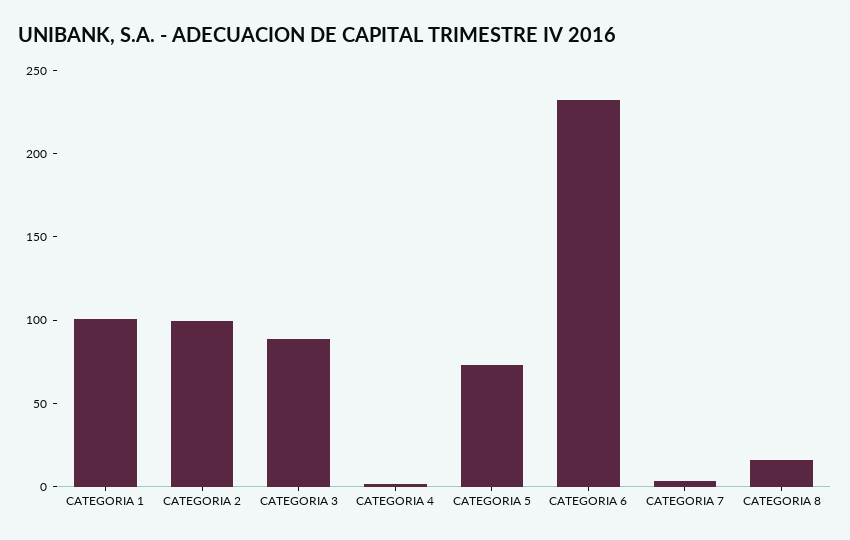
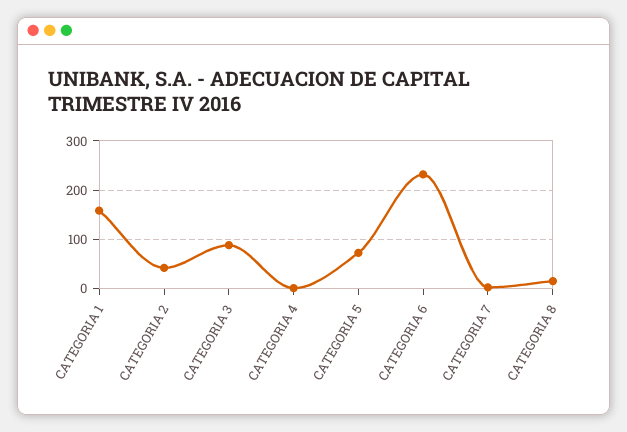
CATEGORIA 1: 100 -> 160
CATEGORIA 2: 100 -> 40

